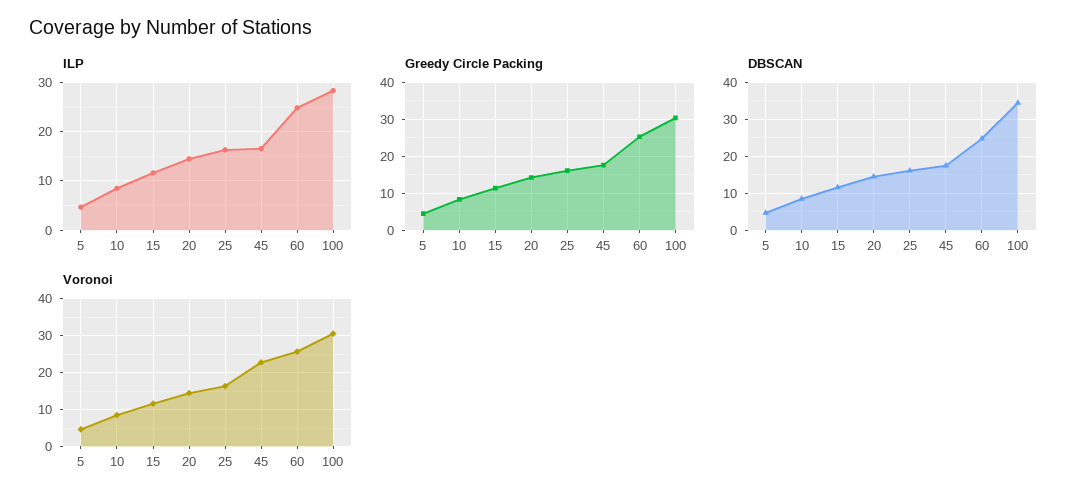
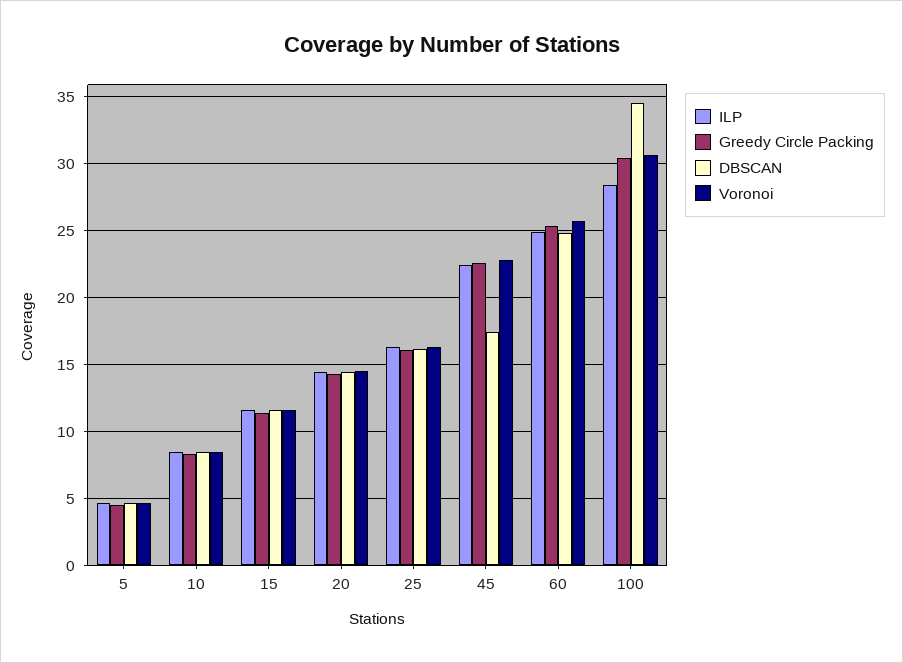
ILP, 45: 16 -> 22.5
Greedy Circle Packing, 45: 18 -> 22.5

